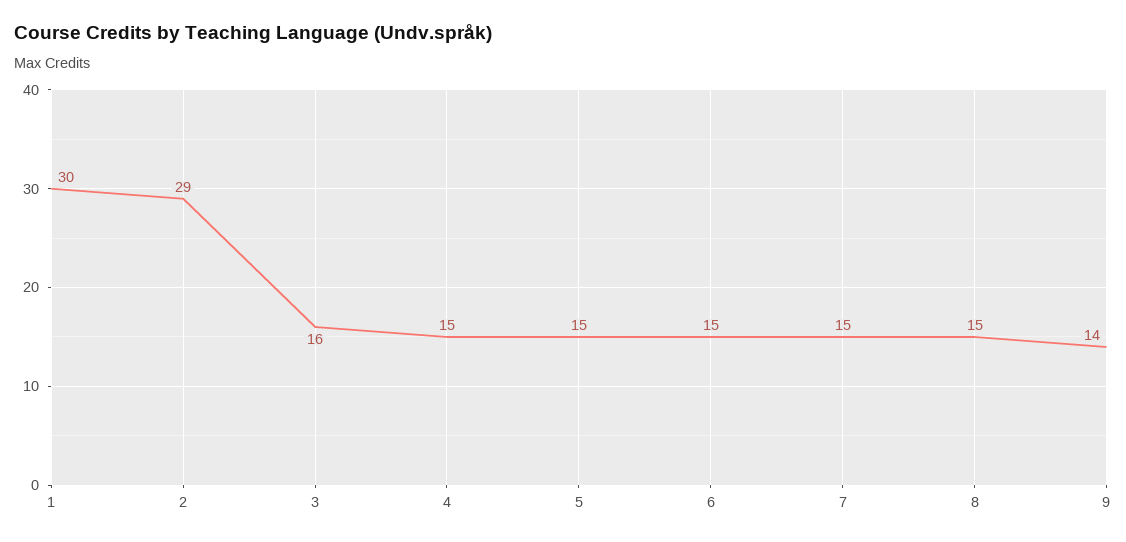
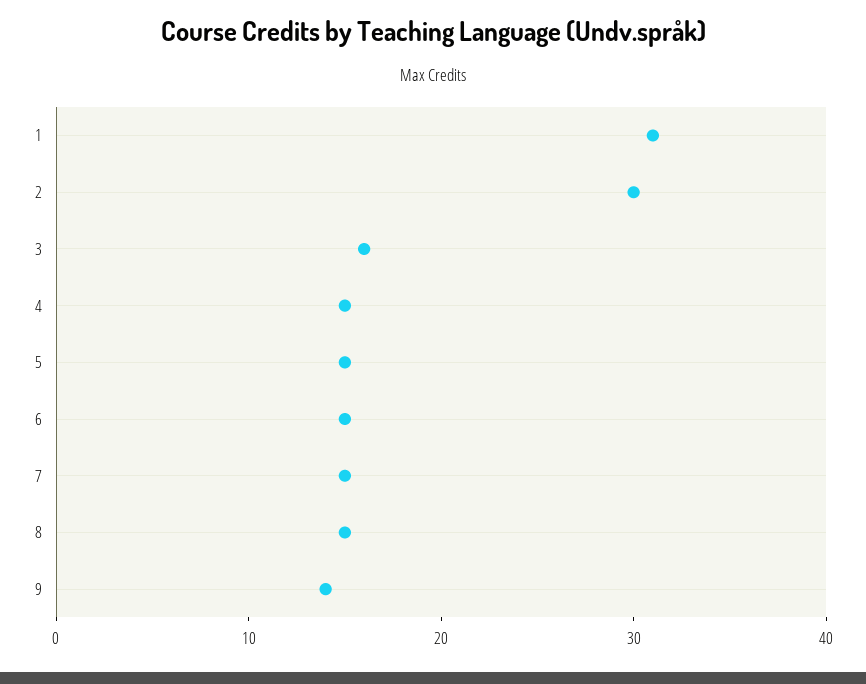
1: 30 -> 31
2: 29 -> 30

